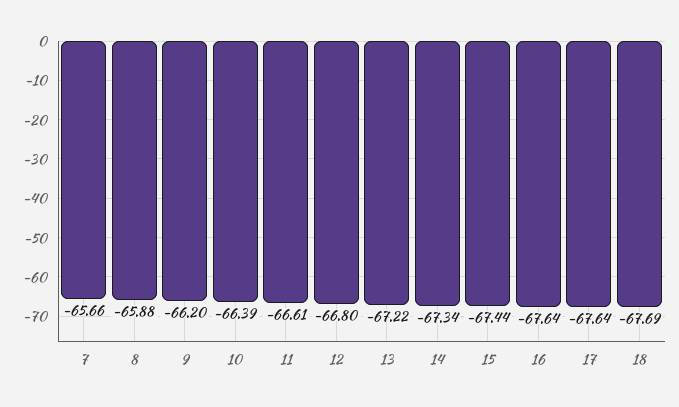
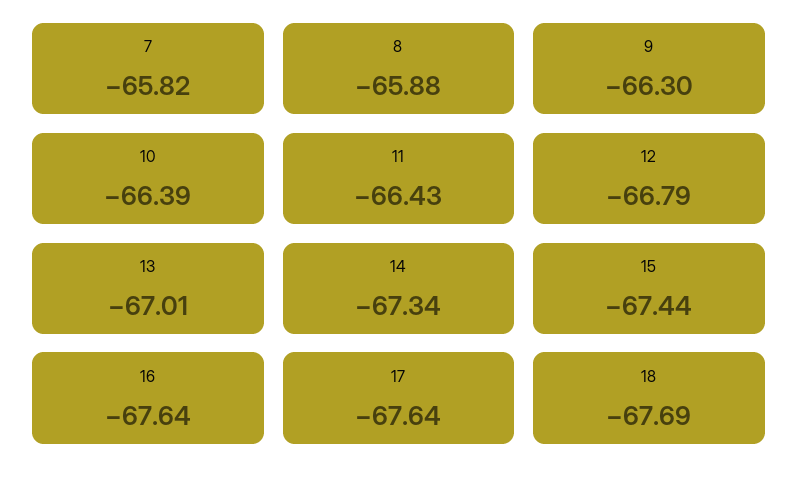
7: -65.66 -> -65.82
9: -66.2 -> -66.3
11: -66.61 -> -66.43
12: -66.8 -> -66.79
13: -67.22 -> -67.01

